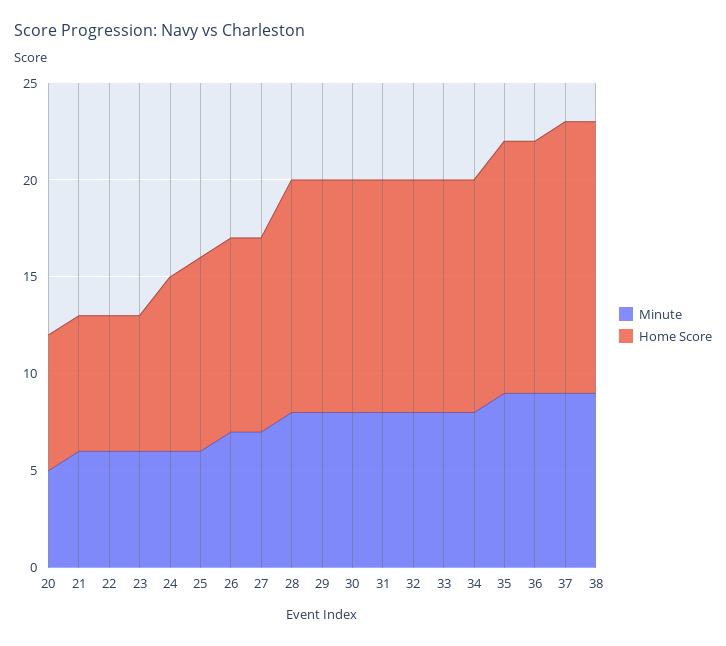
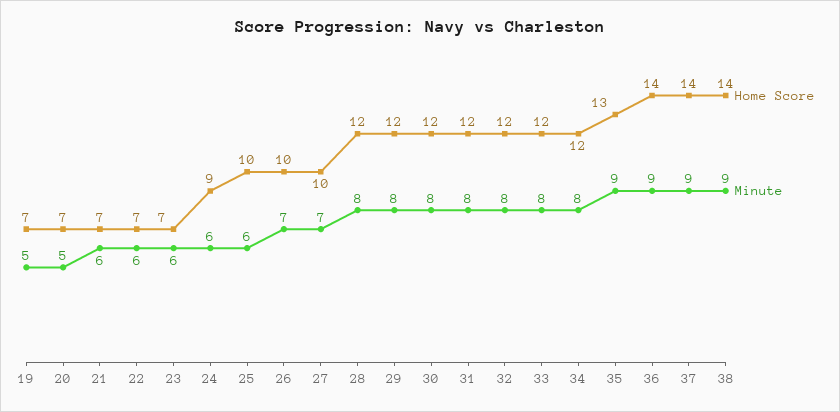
Home Score, 36: 13 -> 14
Home Score, 19: none -> 7
Minute, 19: none -> 5

